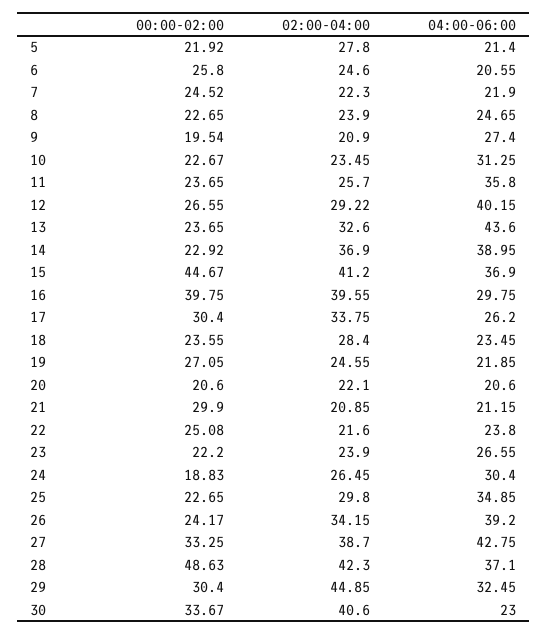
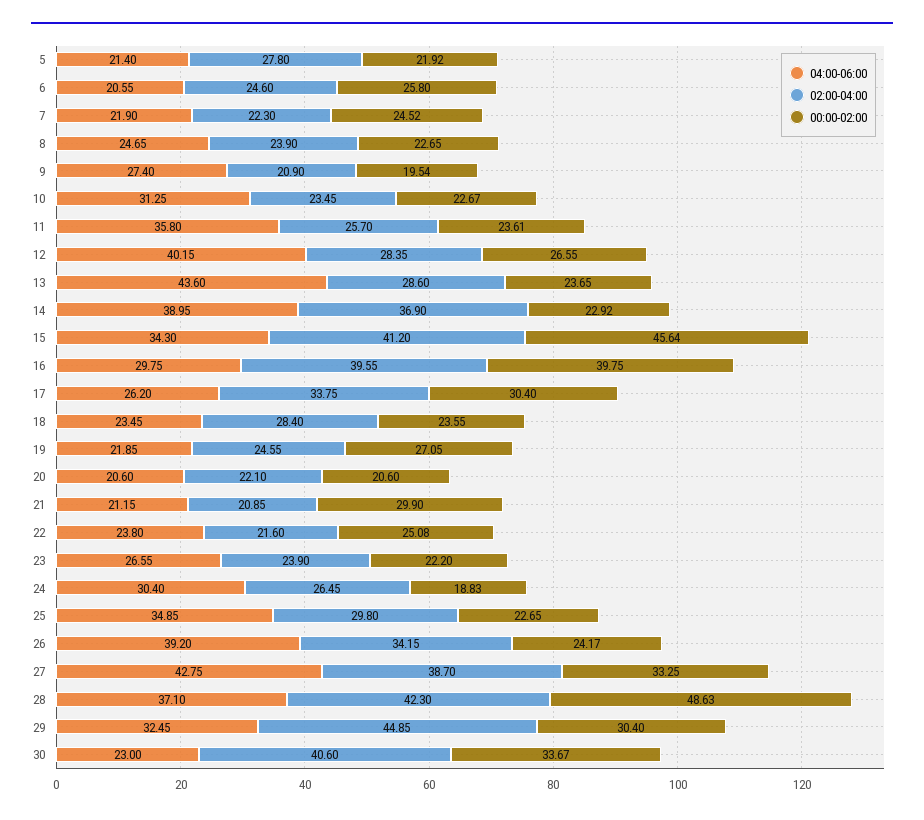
00:00-02:00, 11: 23.65 -> 23.61
02:00-04:00, 12: 29.22 -> 28.35
02:00-04:00, 13: 32.6 -> 28.6
00:00-02:00, 15: 44.67 -> 45.64
04:00-06:00, 15: 36.9 -> 34.3

